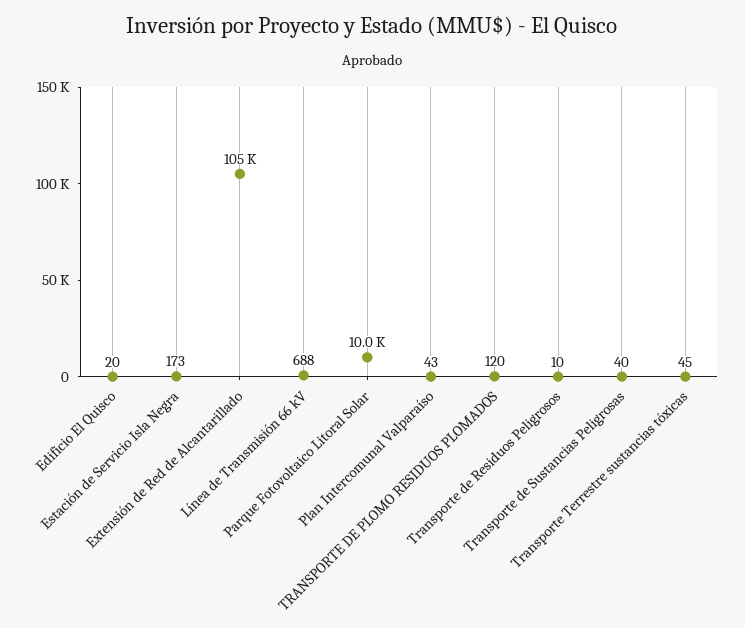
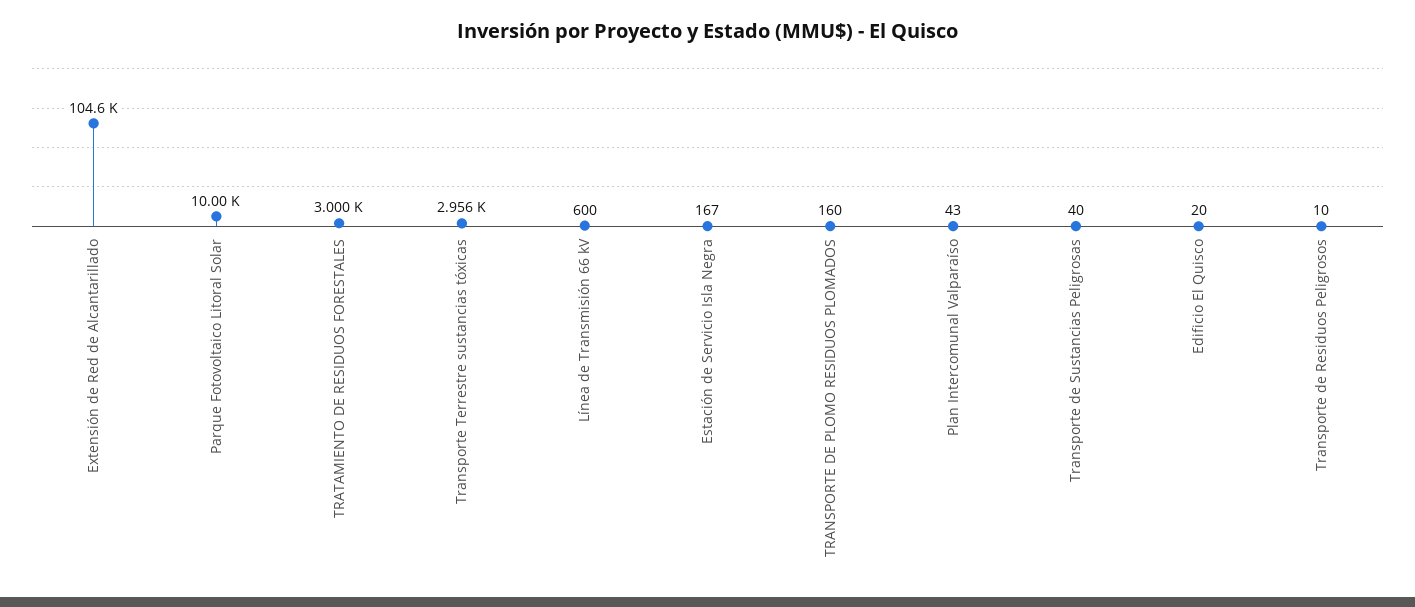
Estación de Servicio Isla Negra: 173 -> 167
Línea de Transmisión 66 kV: 688 -> 600
TRANSPORTE DE PLOMO RESIDUOS PLOMADOS: 120 -> 160
Transporte Terrestre sustancias tóxicas: 45 -> 2956
TRATAMIENTO DE RESIDUOS FORESTALES: none -> 3000

